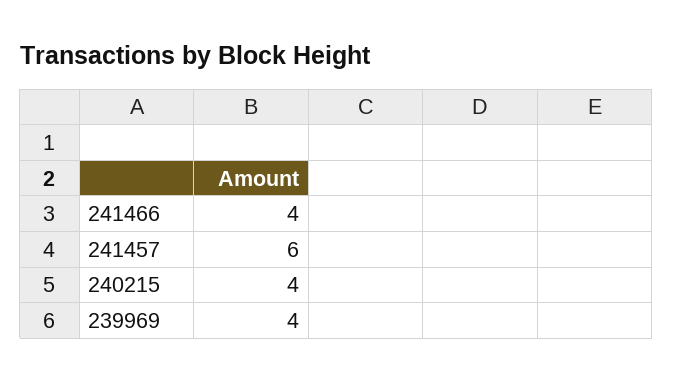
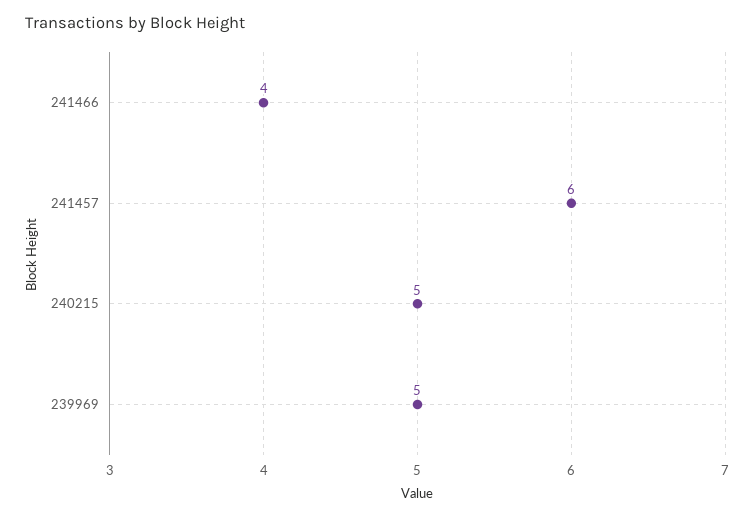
240215: 4 -> 5
239969: 4 -> 5

